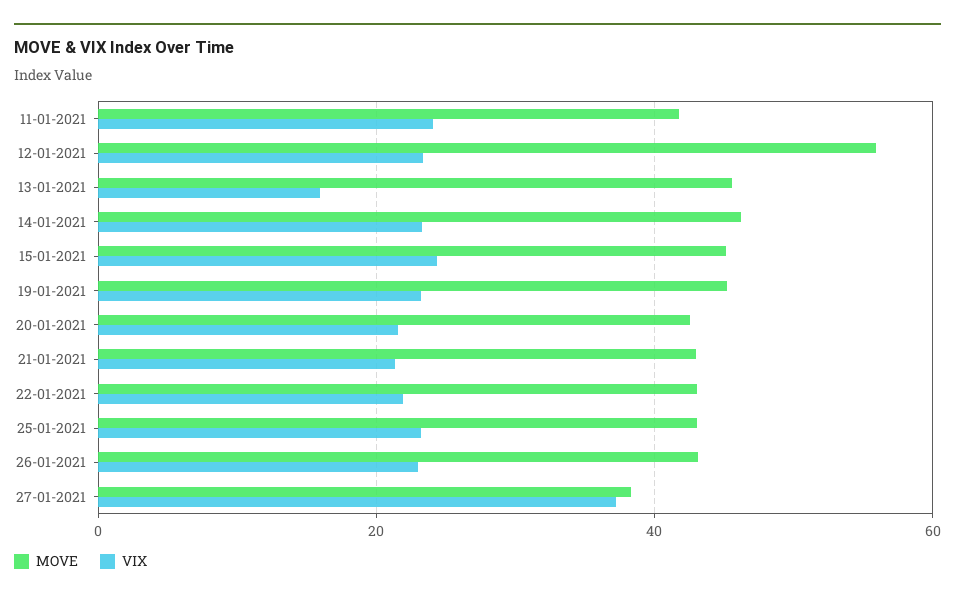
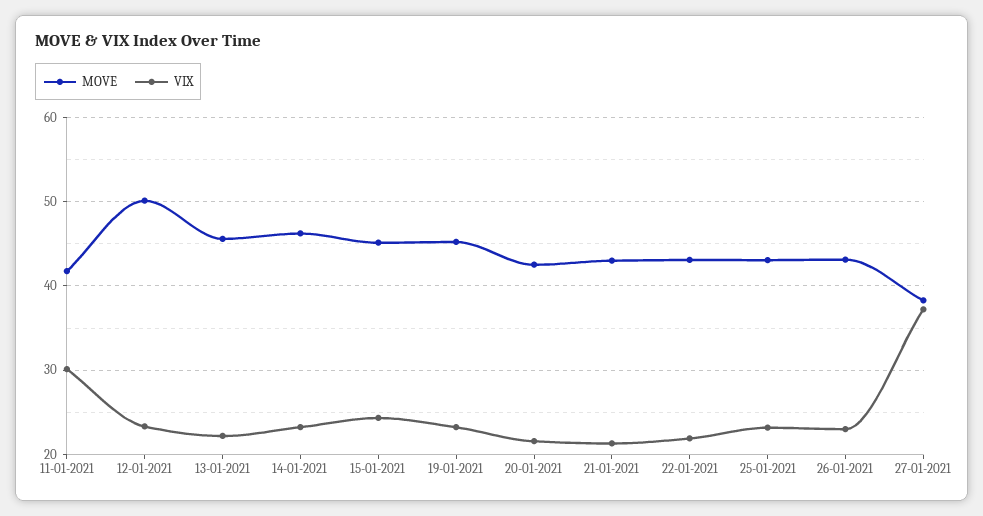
VIX, 11-01-2021: 24 -> 30
MOVE, 12-01-2021: 56 -> 50
VIX, 13-01-2021: 16 -> 22

